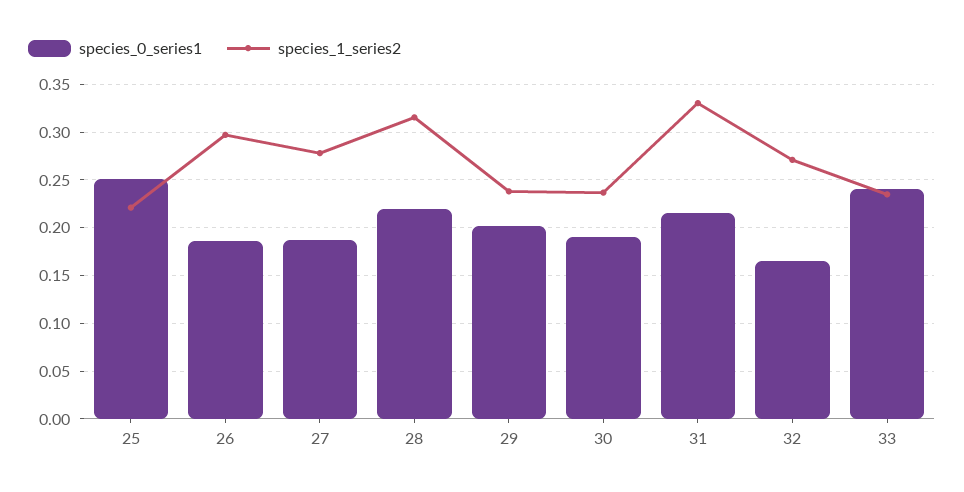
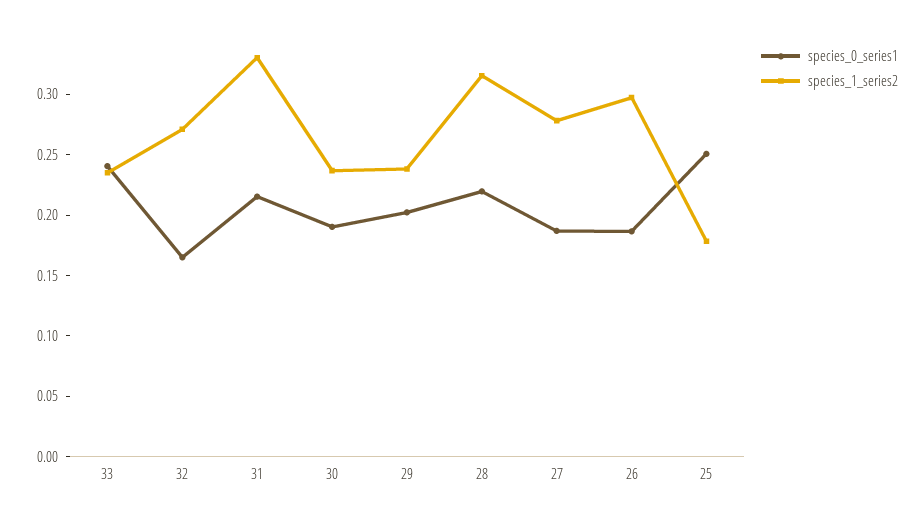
species_1_series2, 25: 0.22 -> 0.18

